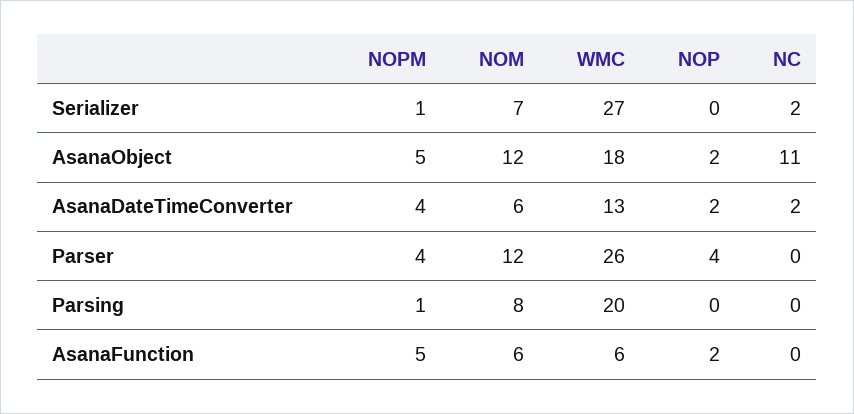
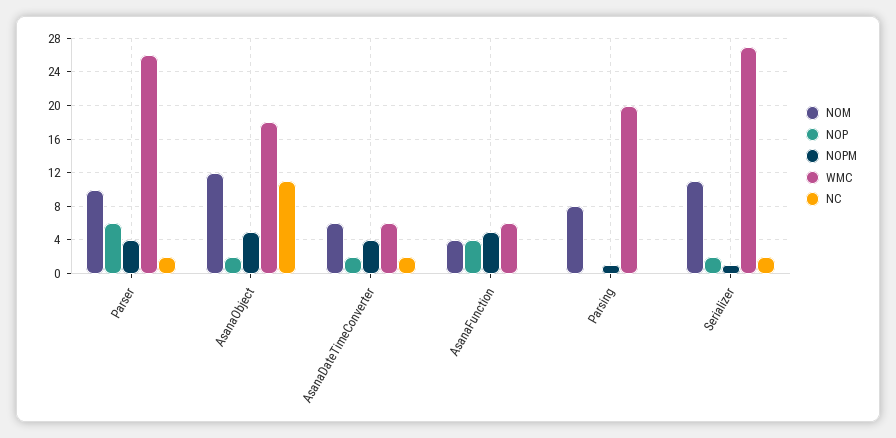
NOM, Serializer: 7 -> 11
NOP, Serializer: 0 -> 2
WMC, AsanaDateTimeConverter: 13 -> 6
NOM, Parser: 12 -> 10
NOP, Parser: 4 -> 6
NC, Parser: 0 -> 2
NOM, AsanaFunction: 6 -> 4
NOP, AsanaFunction: 2 -> 4

